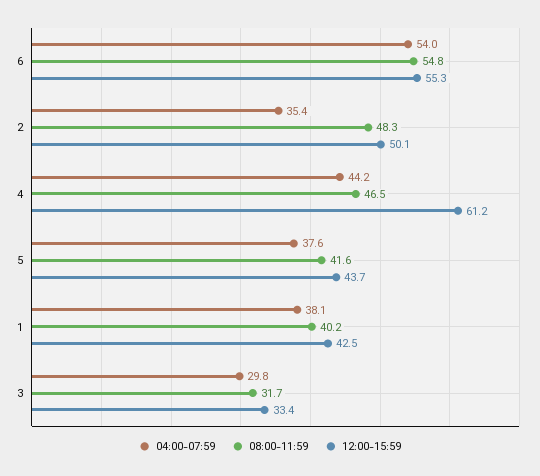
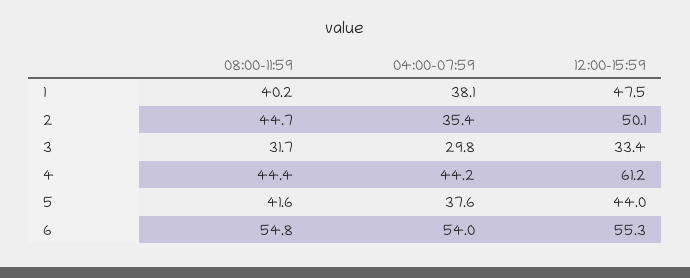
08:00-11:59, 2: 48.3 -> 44.7
08:00-11:59, 4: 46.5 -> 44.4
12:00-15:59, 5: 43.7 -> 44
12:00-15:59, 1: 42.5 -> 47.5

